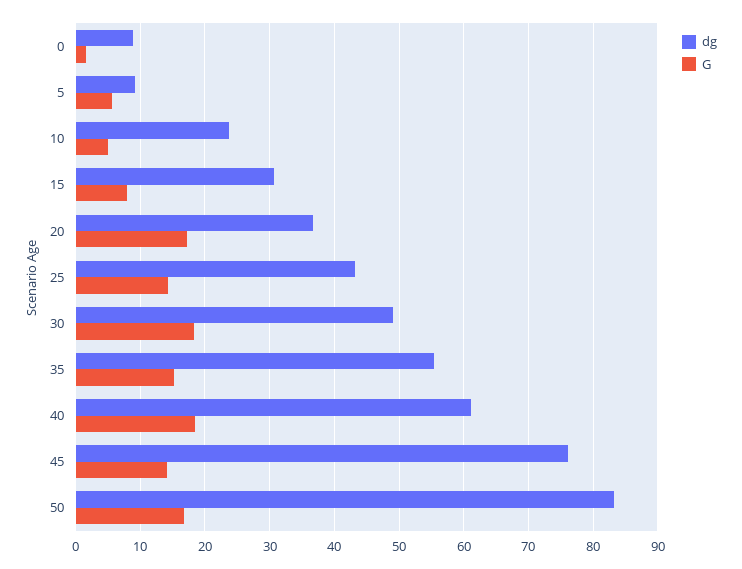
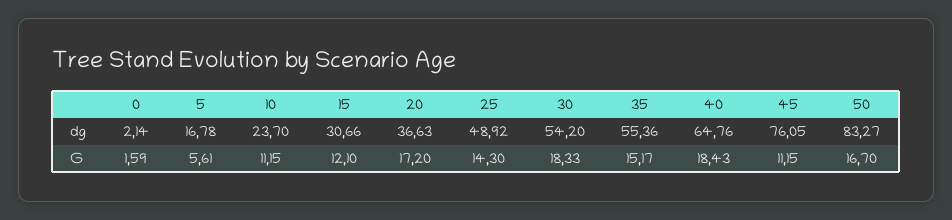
dg, 0: 9 -> 2.14
dg, 5: 9 -> 16.78
G, 10: 5 -> 11.15
G, 15: 8 -> 12.1
dg, 25: 43 -> 48.92
dg, 30: 49 -> 54.2
dg, 40: 61 -> 64.76
G, 45: 14 -> 11.15

